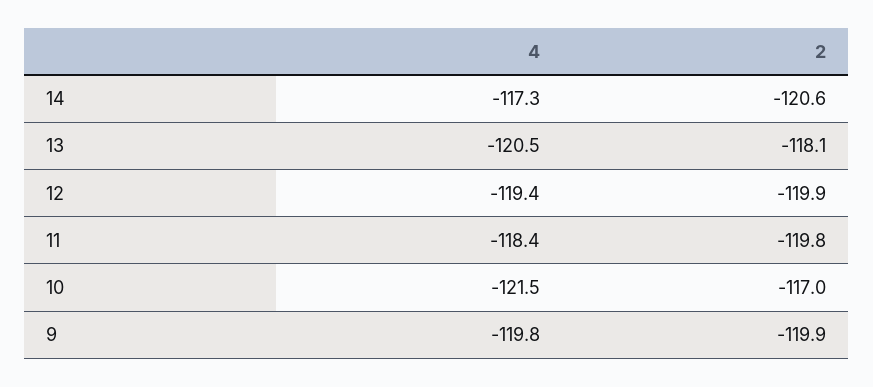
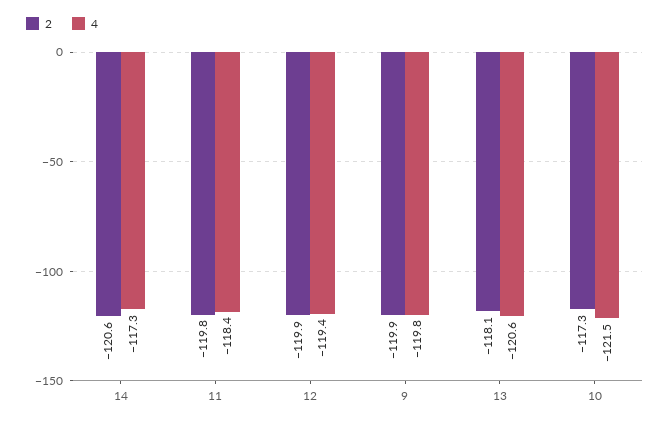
4, 13: -120.5 -> -120.6
2, 10: -117 -> -117.3

